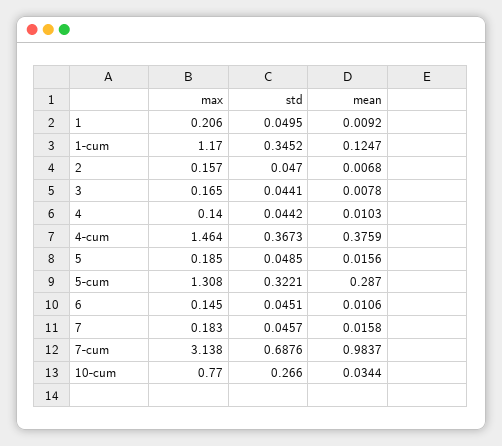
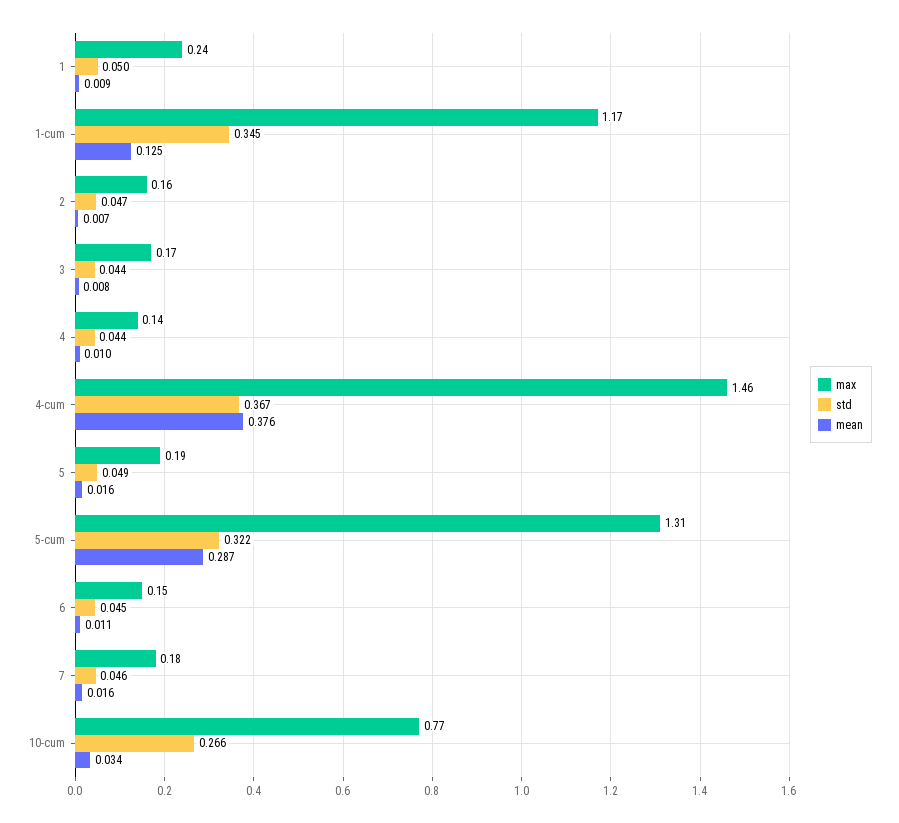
max, 1: 0.206 -> 0.24
max, 7-cum: 3.138 -> none
std, 7-cum: 0.6876 -> none
mean, 7-cum: 0.9837 -> none

